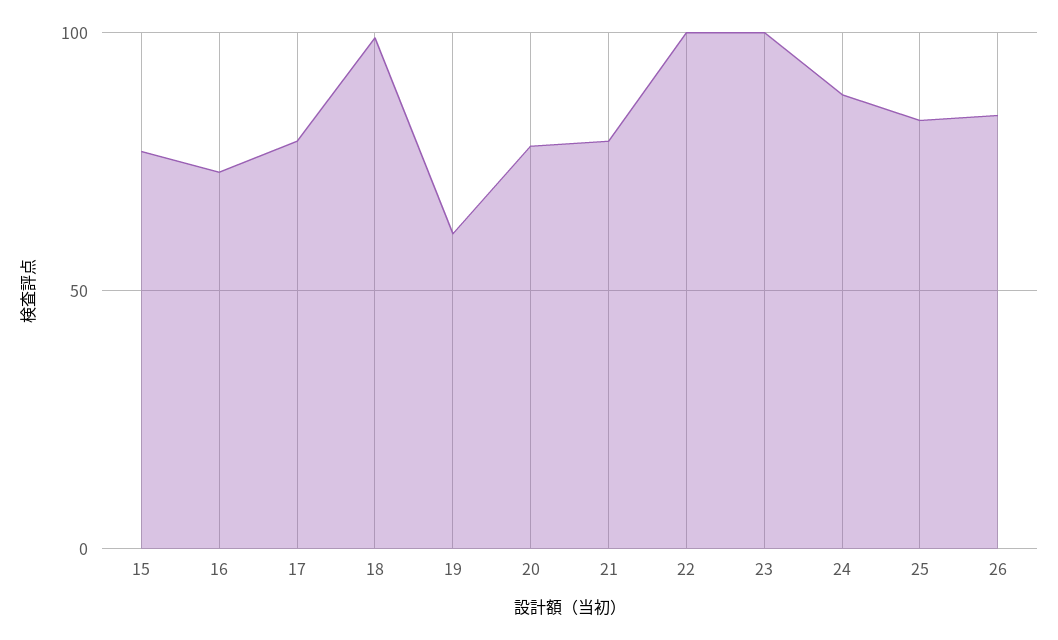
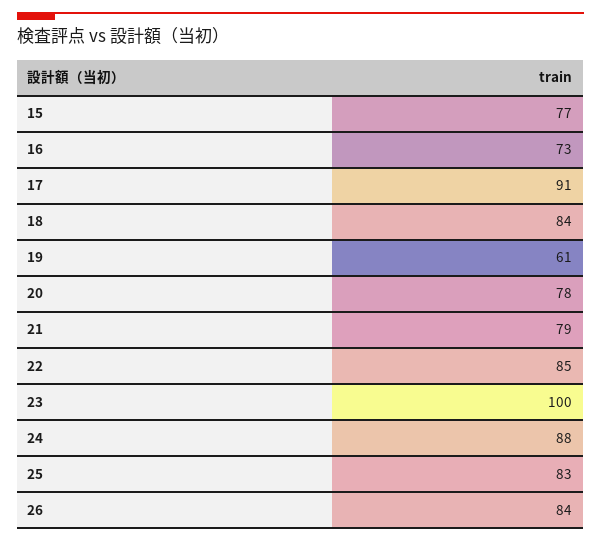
17: 80 -> 91
18: 100 -> 84
22: 100 -> 85

